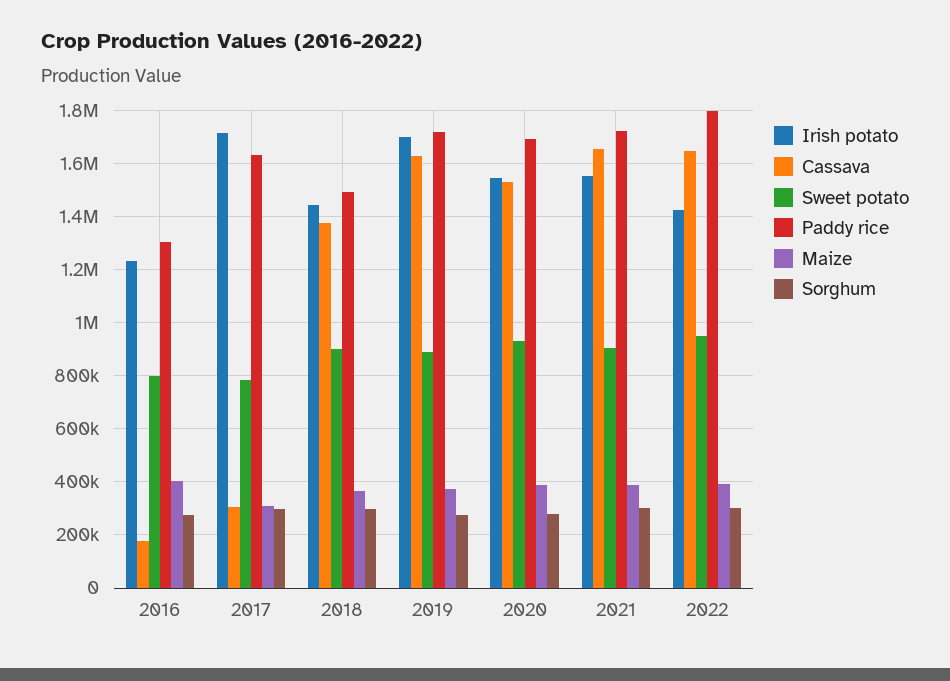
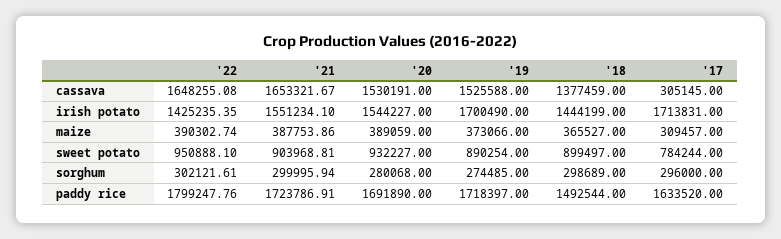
Irish potato, 2016: 1225000 -> none
Cassava, 2016: 175000 -> none
Sweet potato, 2016: 800000 -> none
Paddy rice, 2016: 1300000 -> none
Maize, 2016: 400000 -> none
Sorghum, 2016: 275000 -> none
Cassava, 2019: 1625000 -> 1525588

